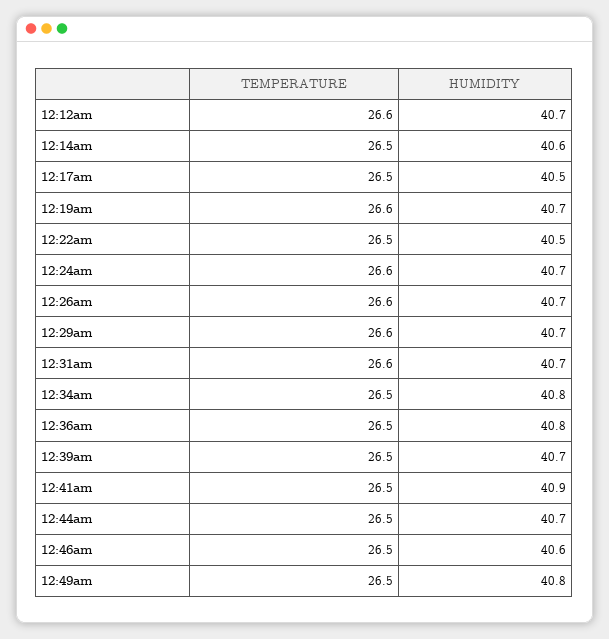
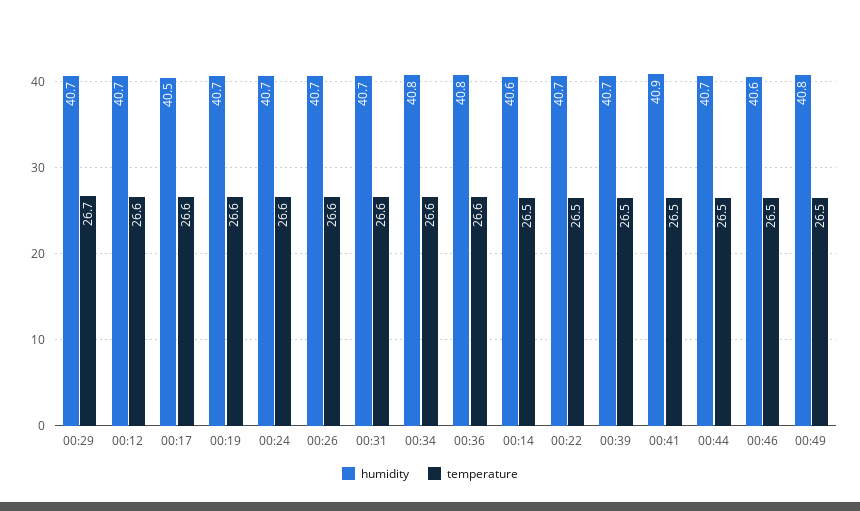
TEMPERATURE, 12:17am: 26.5 -> 26.6
HUMIDITY, 12:22am: 40.5 -> 40.7
TEMPERATURE, 12:29am: 26.6 -> 26.7
TEMPERATURE, 12:34am: 26.5 -> 26.6
TEMPERATURE, 12:36am: 26.5 -> 26.6

